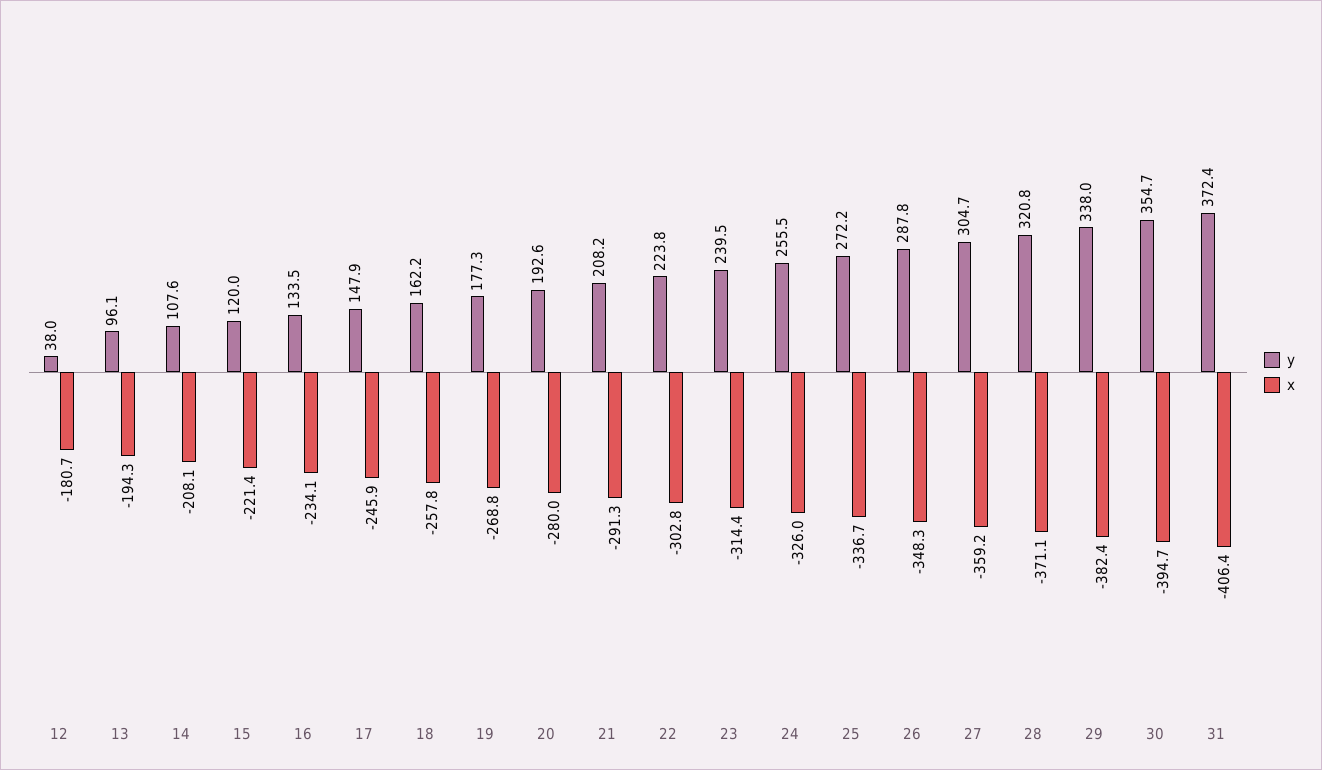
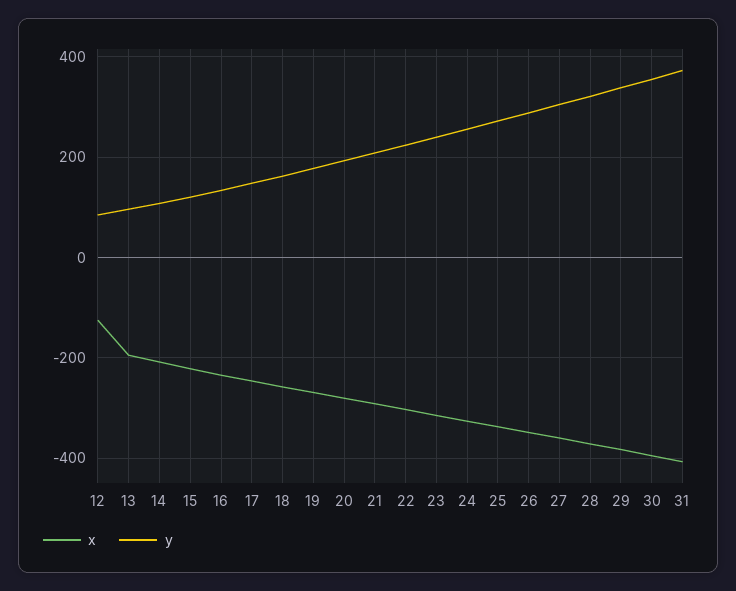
y, 12: 38 -> 80
x, 12: -180.7 -> -120

